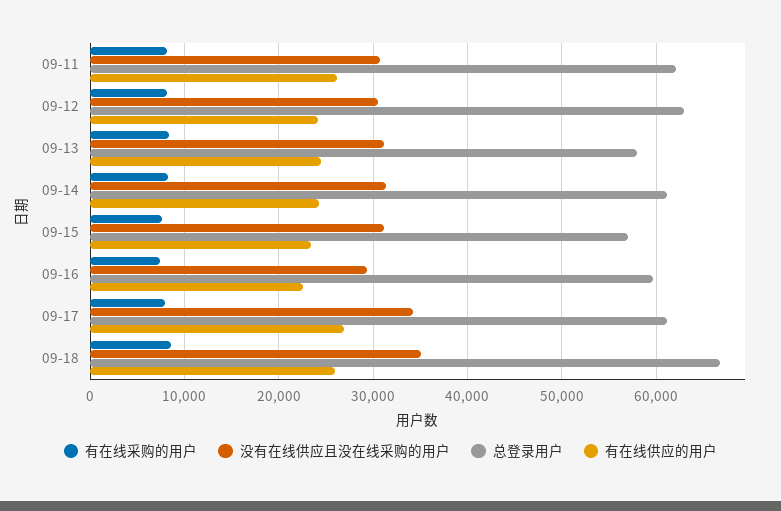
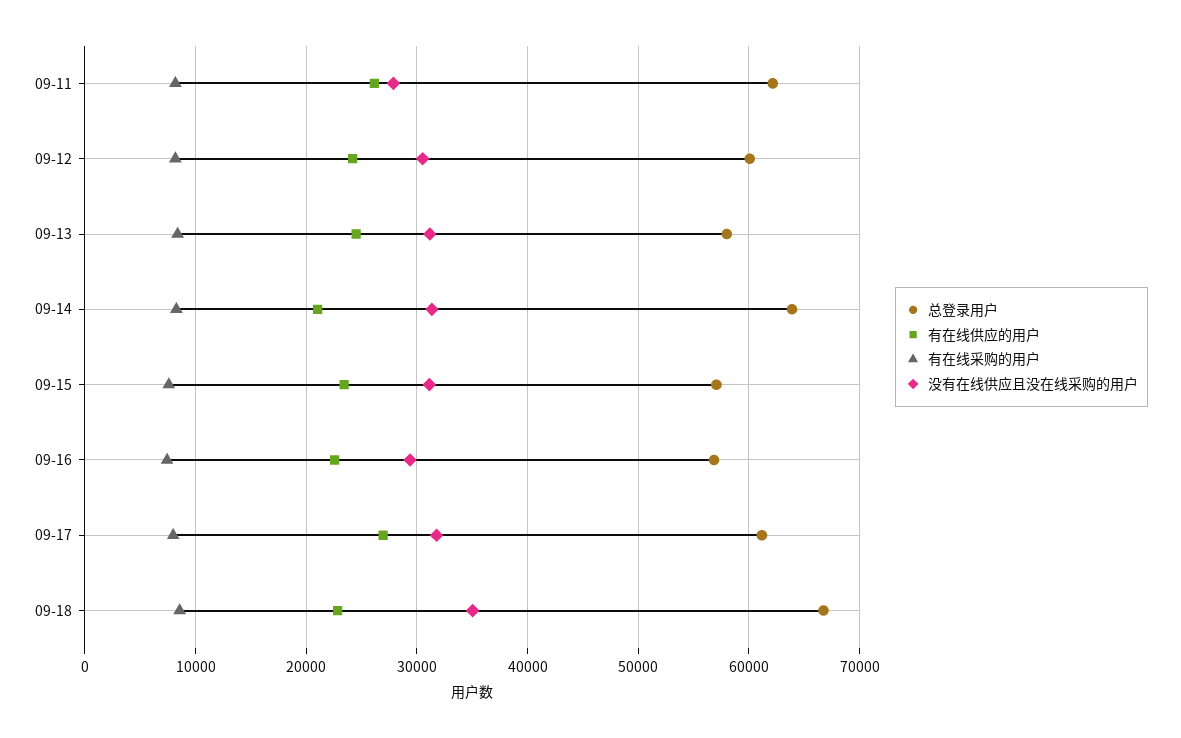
没有在线供应且没在线采购的用户, 09-11: 31000 -> 28000
总登录用户, 09-12: 63000 -> 60000
总登录用户, 09-14: 61000 -> 64000
有在线供应的用户, 09-14: 24000 -> 21000
总登录用户, 09-16: 60000 -> 57000
没有在线供应且没在线采购的用户, 09-17: 34000 -> 32000
有在线供应的用户, 09-18: 26000 -> 23000

